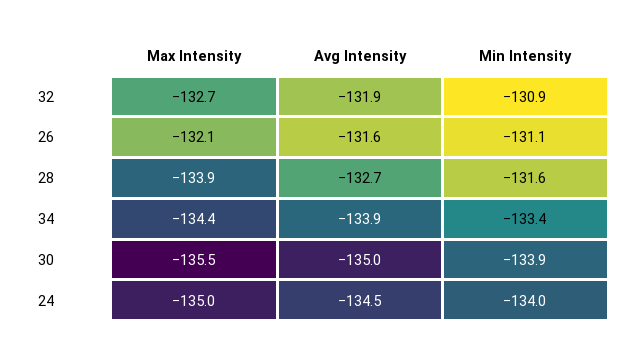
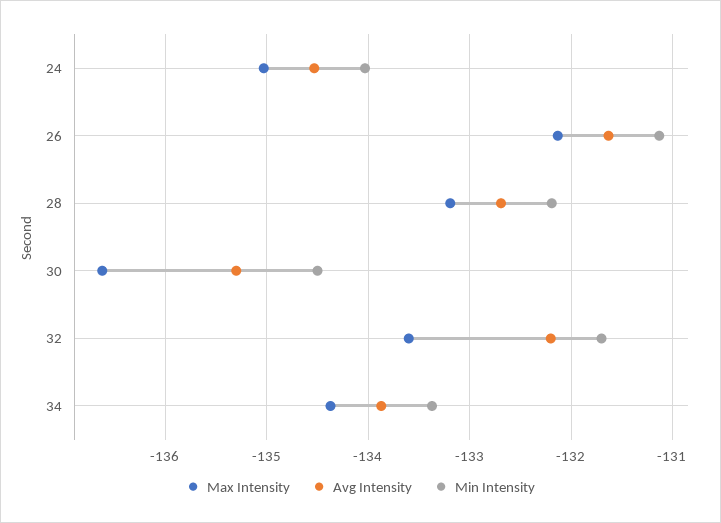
Max Intensity, 32: -132.7 -> -133.6
Avg Intensity, 32: -131.9 -> -132.2
Min Intensity, 32: -130.9 -> -131.7
Max Intensity, 28: -133.9 -> -133.2
Min Intensity, 28: -131.6 -> -132.2
Max Intensity, 30: -135.5 -> -136.6
Avg Intensity, 30: -135 -> -135.3
Min Intensity, 30: -133.9 -> -134.5

